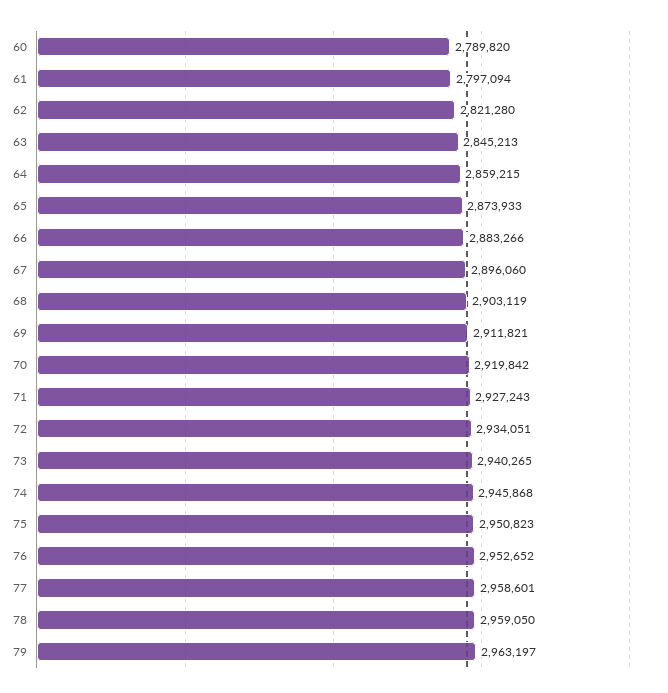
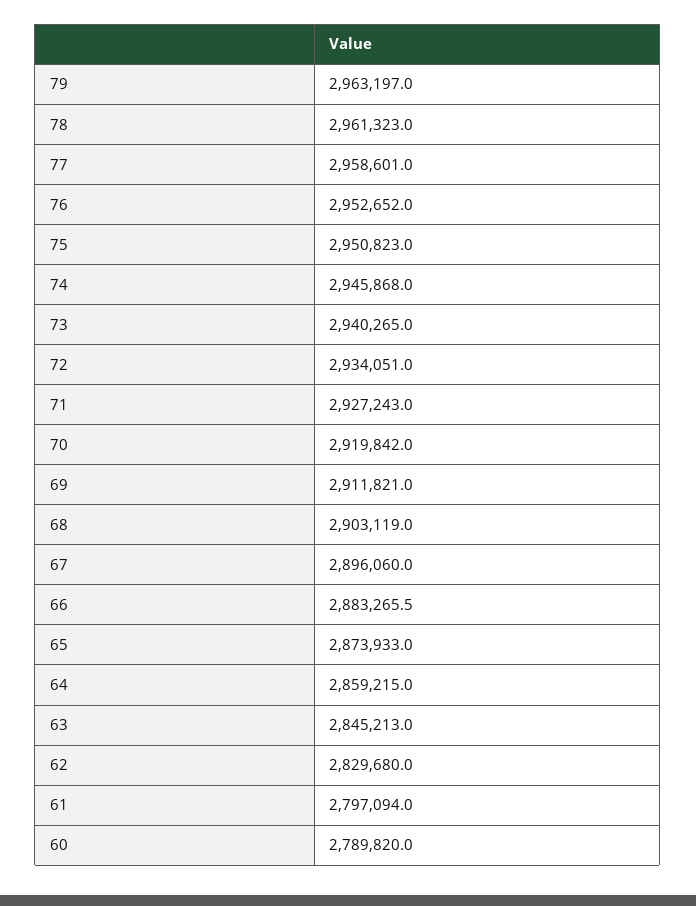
62: 2821280 -> 2829680
78: 2959050 -> 2961323

